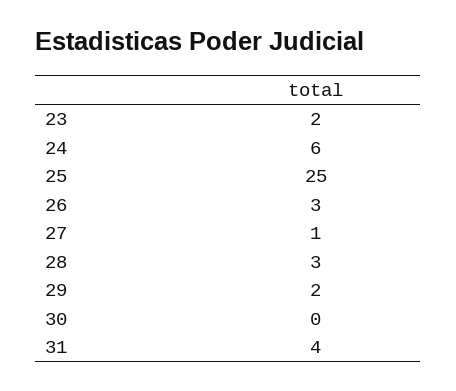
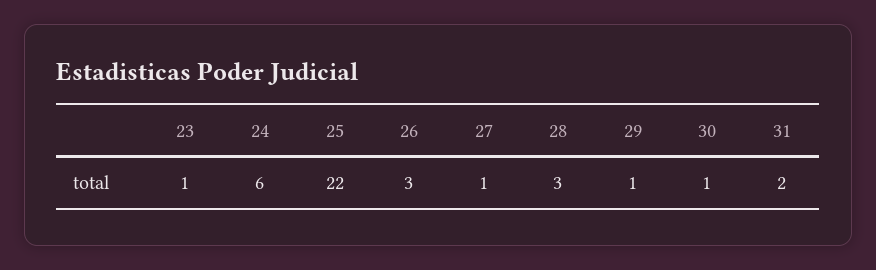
23: 2 -> 1
25: 25 -> 22
29: 2 -> 1
30: 0 -> 1
31: 4 -> 2

